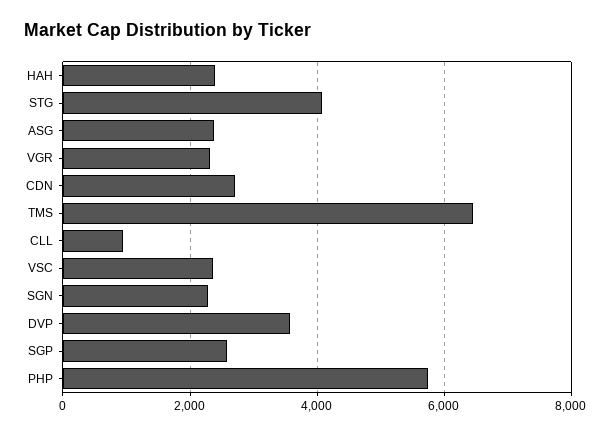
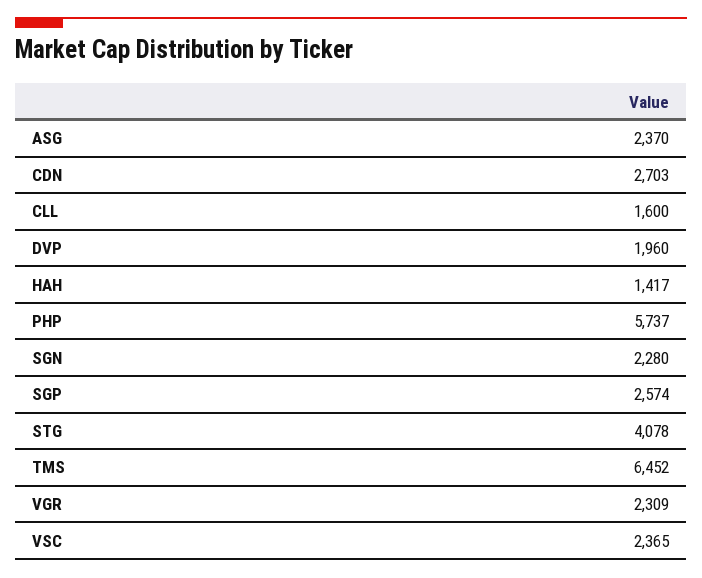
HAH: 2400 -> 1417
CLL: 1000 -> 1600
DVP: 3600 -> 1960

